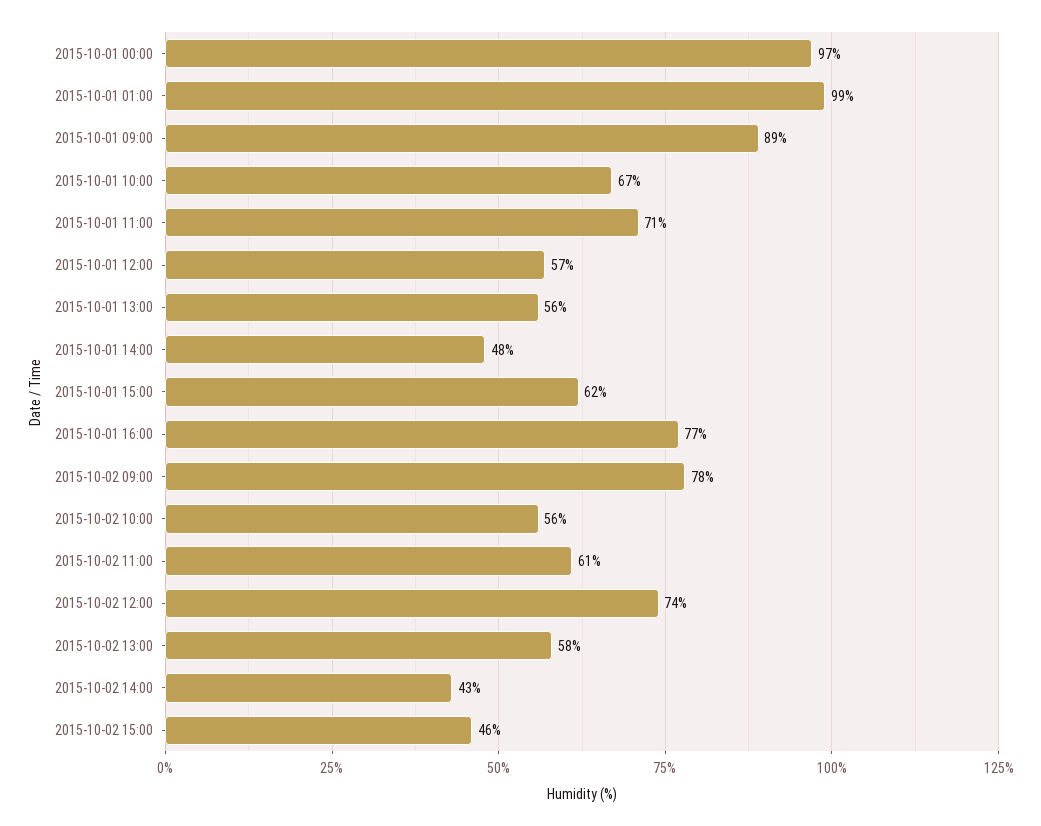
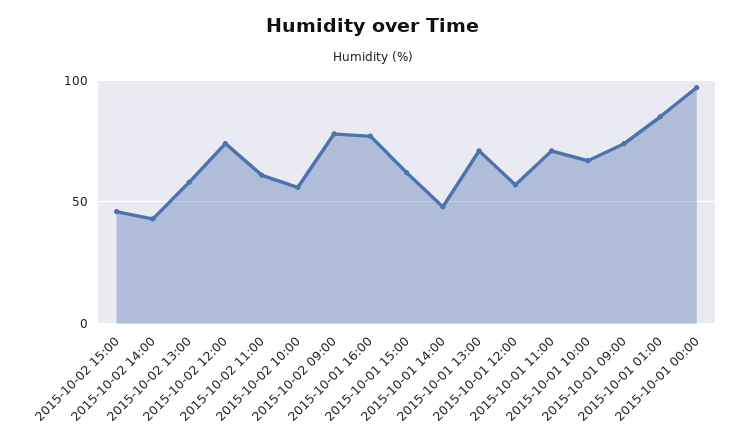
2015-10-01 01:00: 99 -> 85
2015-10-01 09:00: 89 -> 75
2015-10-01 13:00: 56 -> 70

